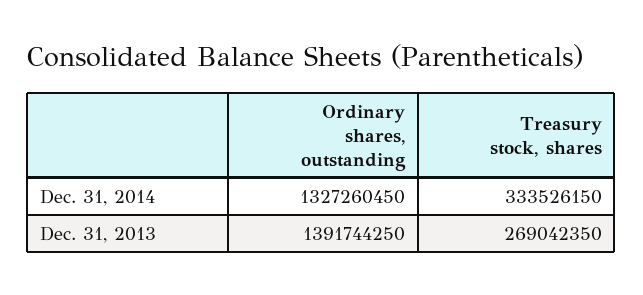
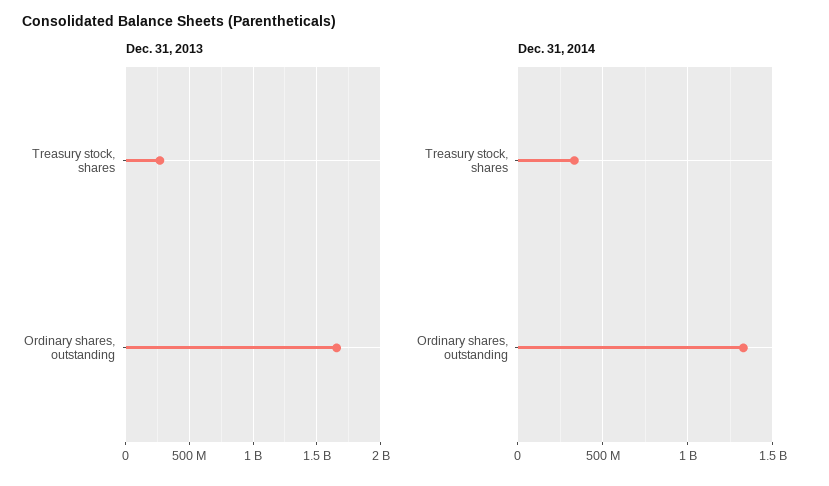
Dec. 31, 2013, Ordinary shares, outstanding: 1391744250 -> 1650000000

